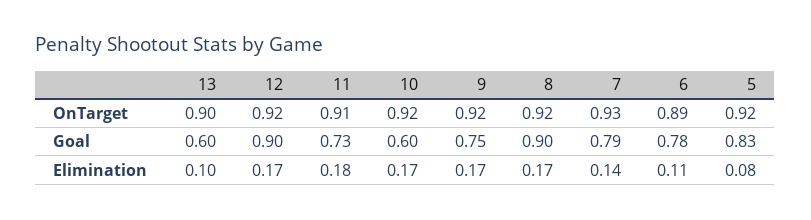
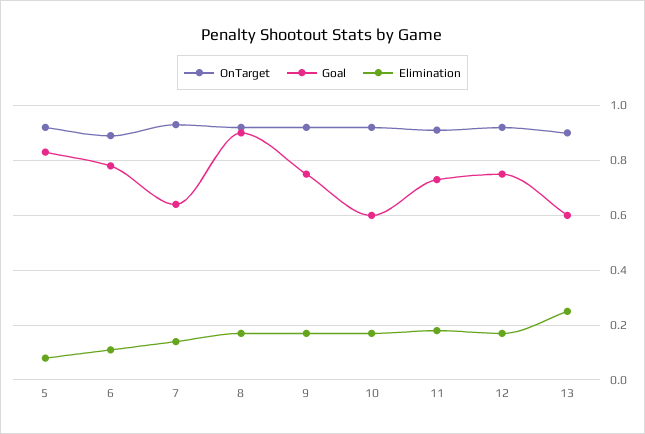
Goal, 12: 0.9 -> 0.75
Goal, 7: 0.79 -> 0.65
Elimination, 13: 0.1 -> 0.25

